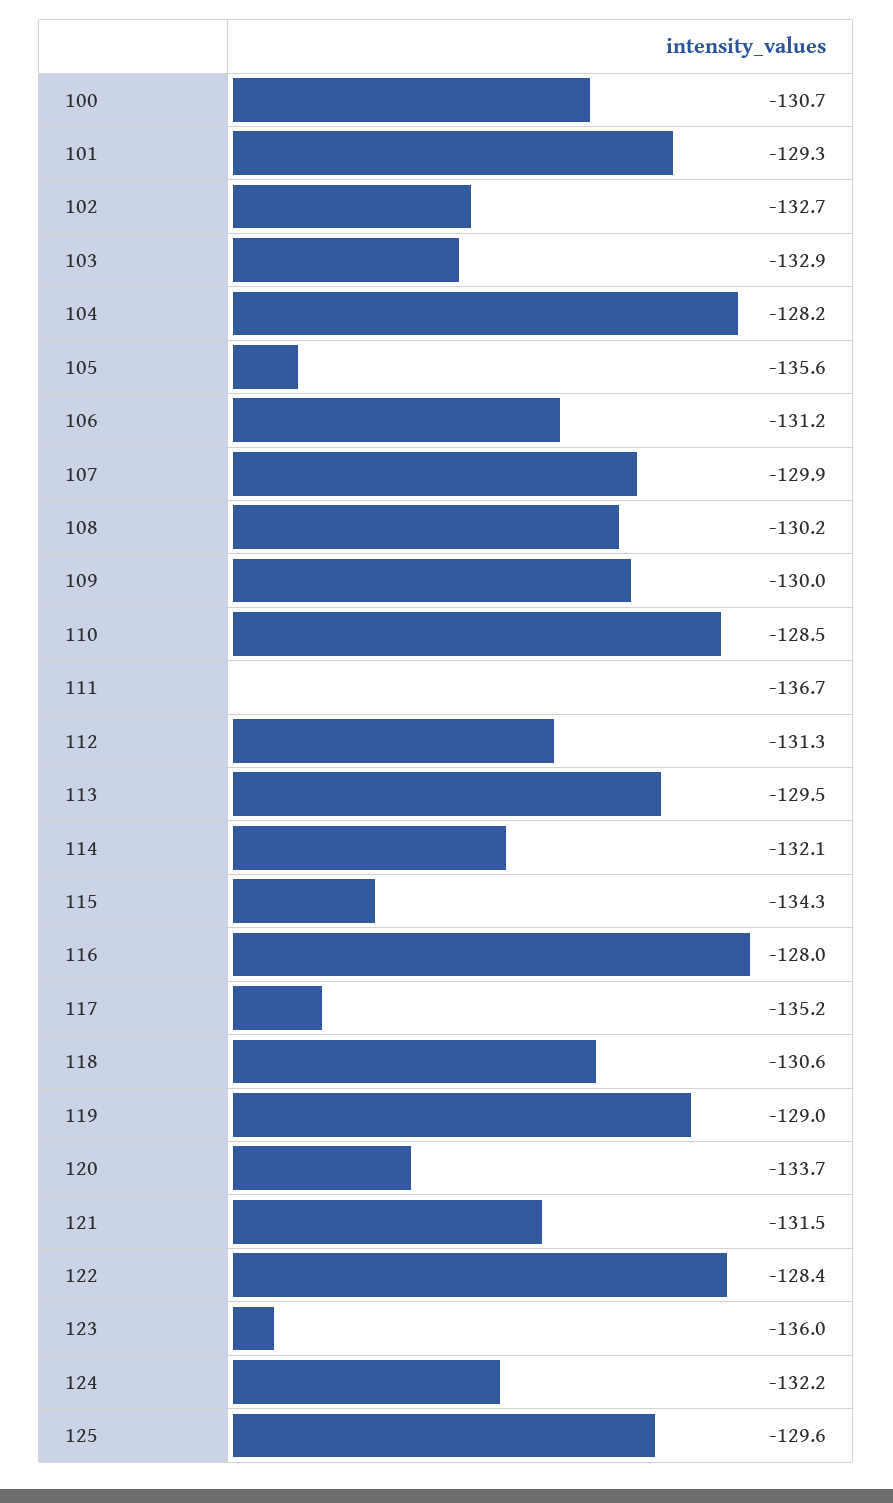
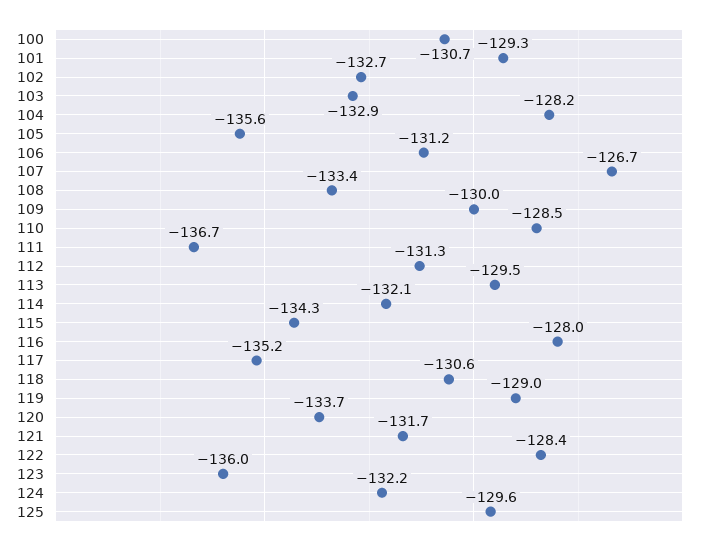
107: -129.9 -> -126.7
108: -130.2 -> -133.4
121: -131.5 -> -131.7

